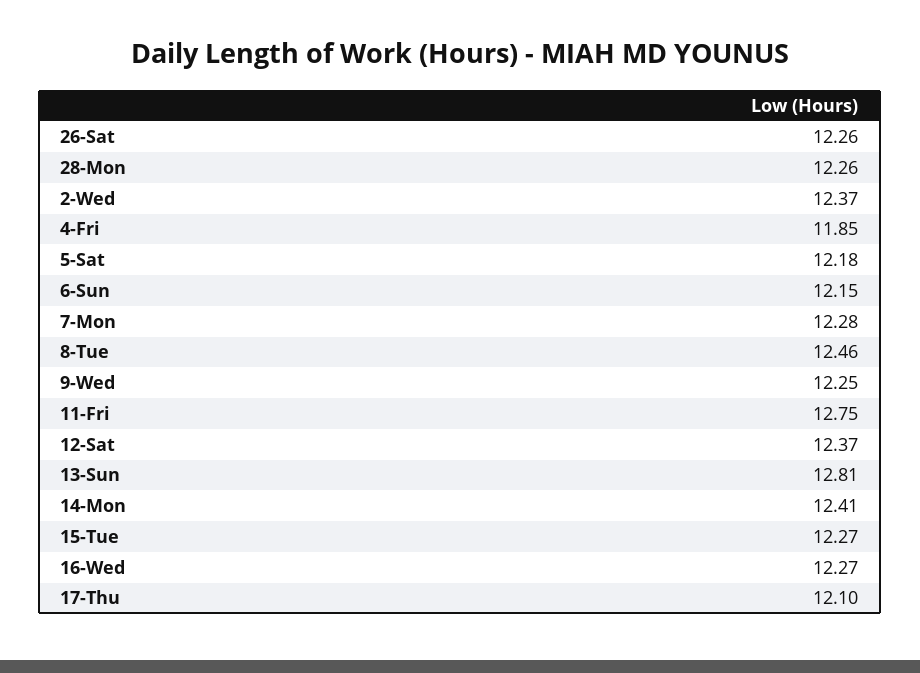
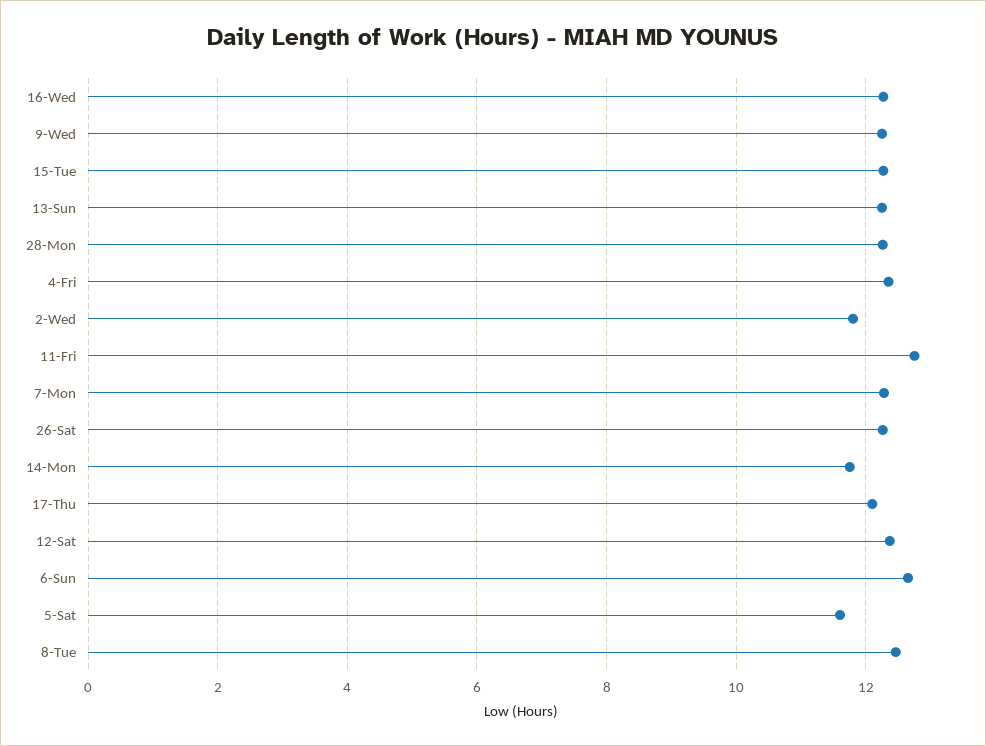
2-Wed: 12.37 -> 11.8
4-Fri: 11.85 -> 12.4
5-Sat: 12.18 -> 11.6
6-Sun: 12.15 -> 12.6
13-Sun: 12.81 -> 12.2
14-Mon: 12.41 -> 11.8

